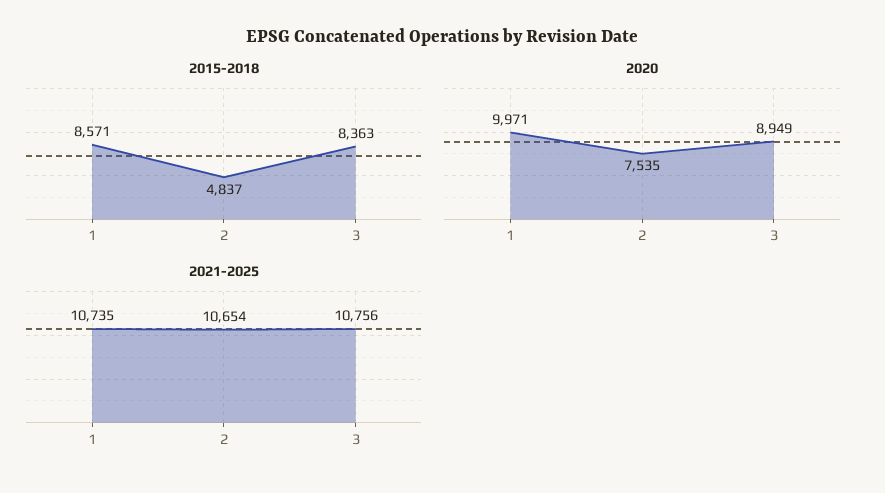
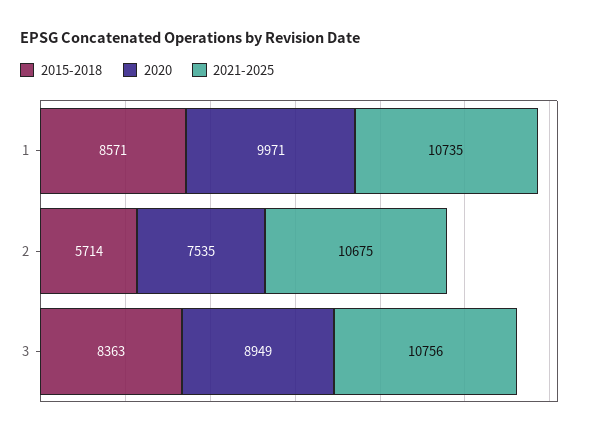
2015-2018, 2: 4837 -> 5714
2021-2025, 2: 10654 -> 10675

